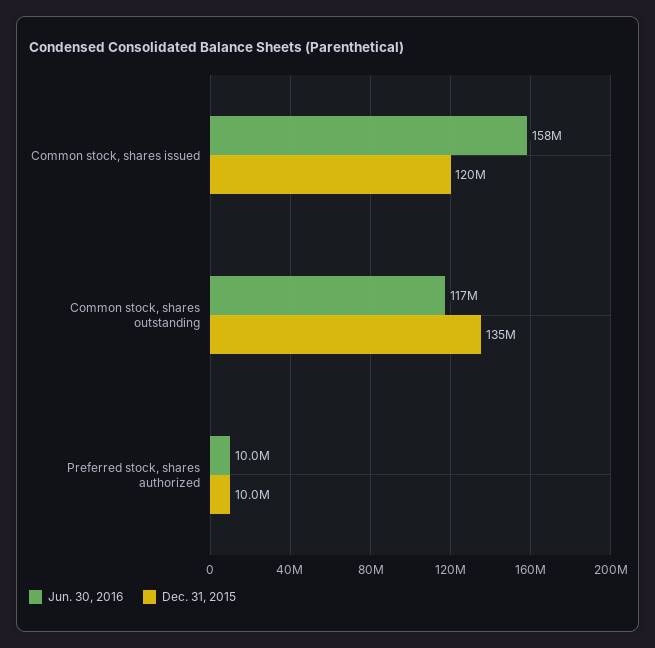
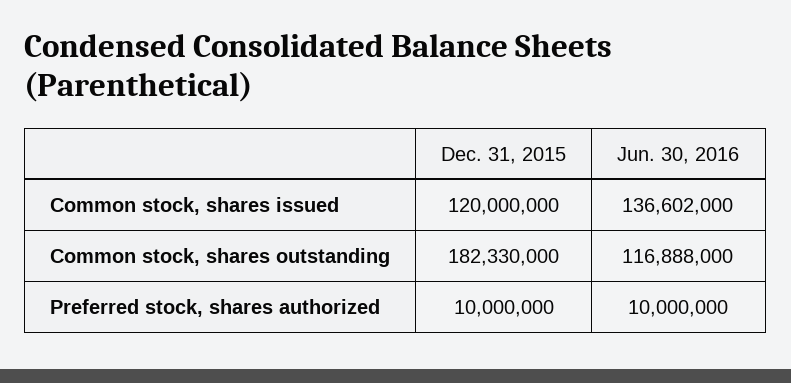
Jun. 30, 2016, Common stock, shares issued: 158000000 -> 136602000
Dec. 31, 2015, Common stock, shares outstanding: 135000000 -> 182330000

